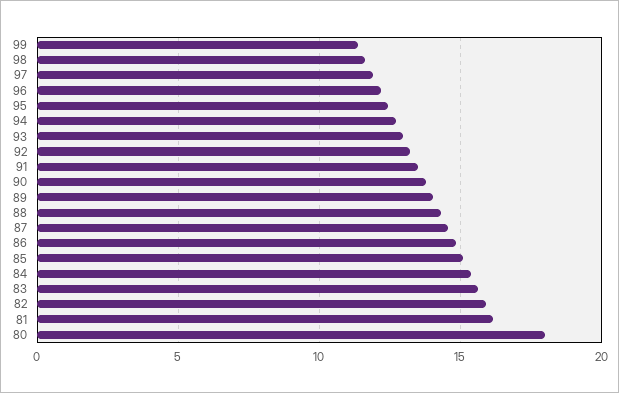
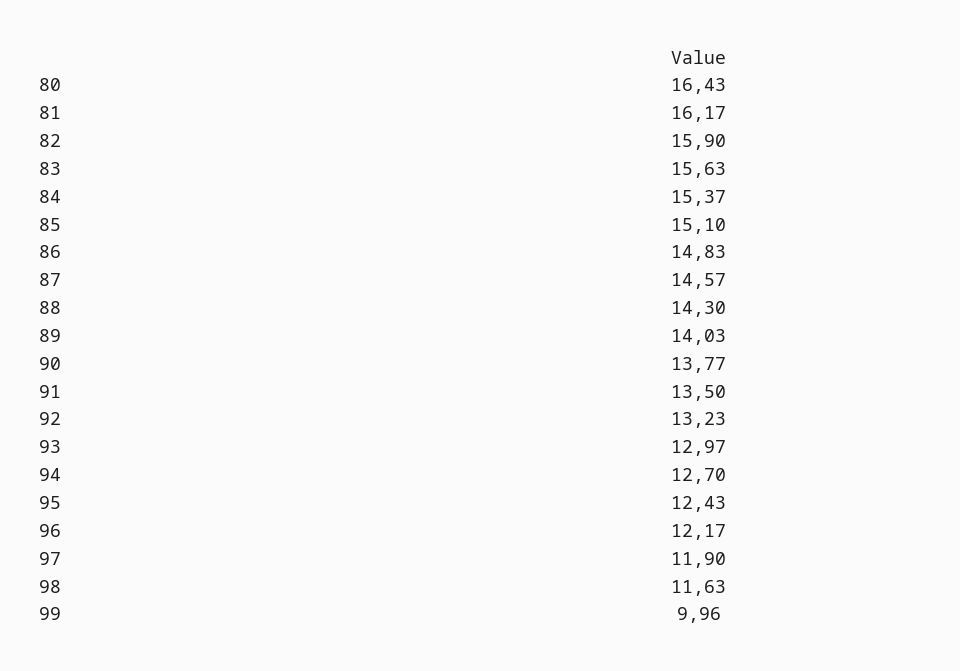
99: 11.5 -> 9.96
80: 18 -> 16.43

